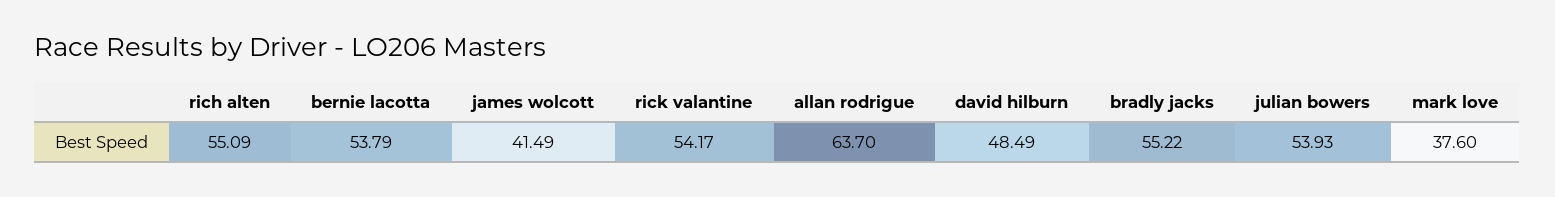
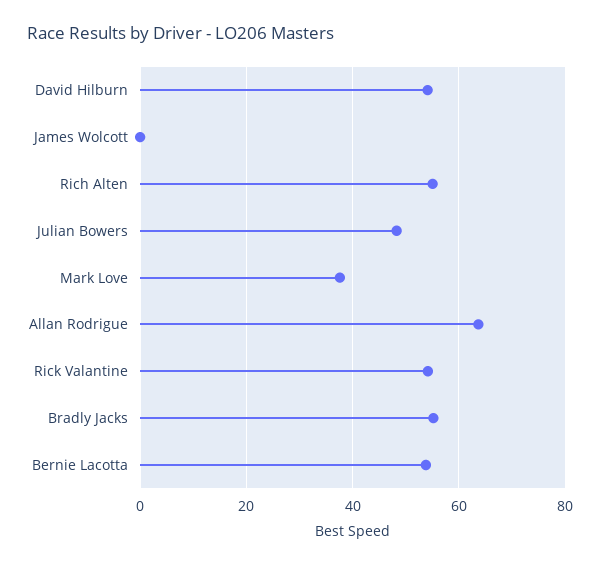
james wolcott: 41.49 -> 0
david hilburn: 48.49 -> 54
julian bowers: 53.93 -> 48

